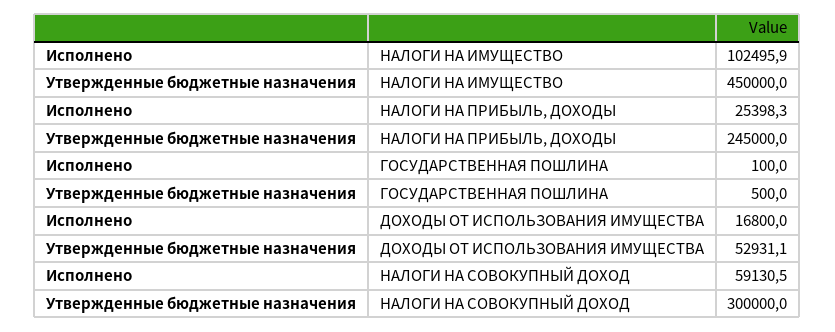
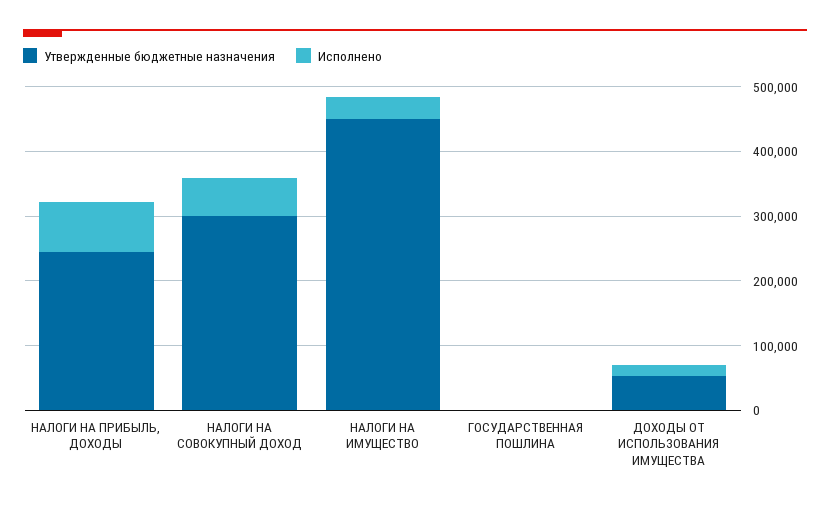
Исполнено, НАЛОГИ НА ИМУЩЕСТВО: 102495.9 -> 40000
Исполнено, НАЛОГИ НА ПРИБЫЛЬ, ДОХОДЫ: 25398.3 -> 80000

